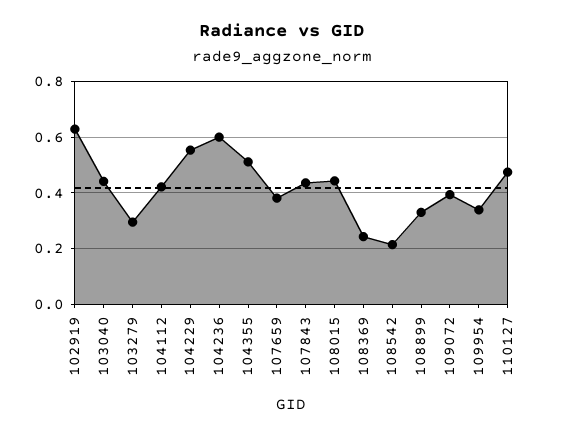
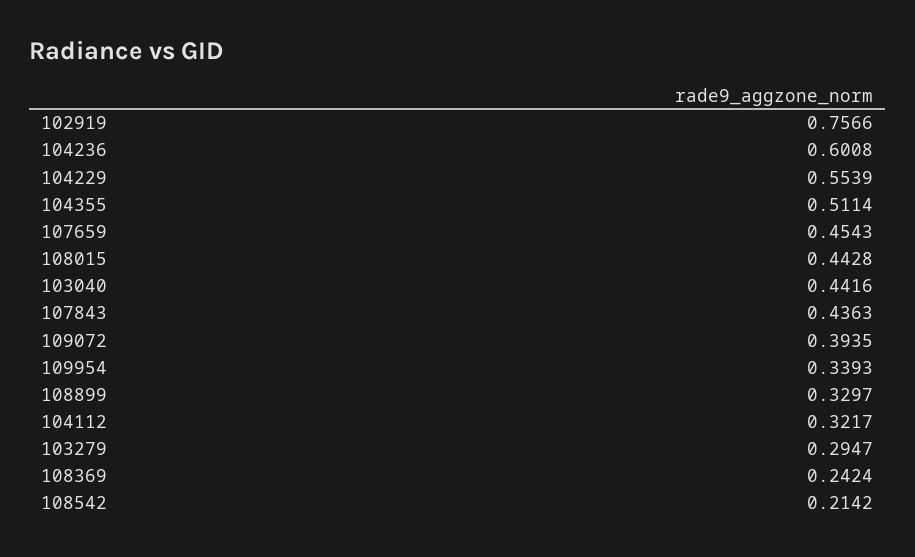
102919: 0.625 -> 0.7566
104112: 0.425 -> 0.3217
107659: 0.375 -> 0.4543
110127: 0.475 -> none

